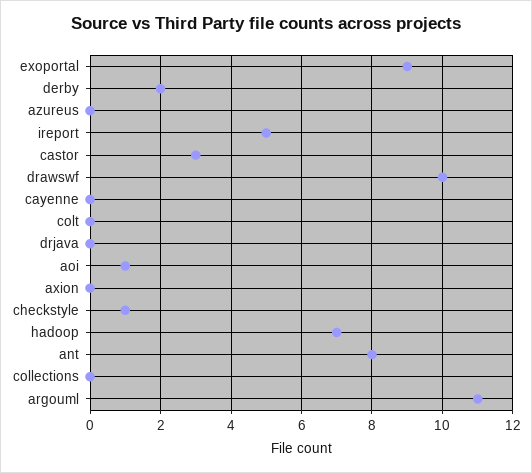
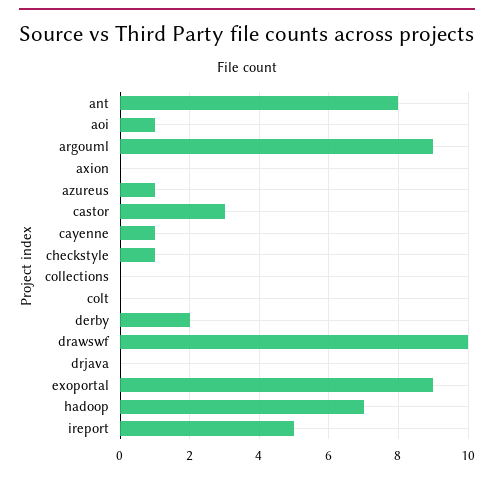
azureus: 0 -> 1
cayenne: 0 -> 1
argouml: 11 -> 9

